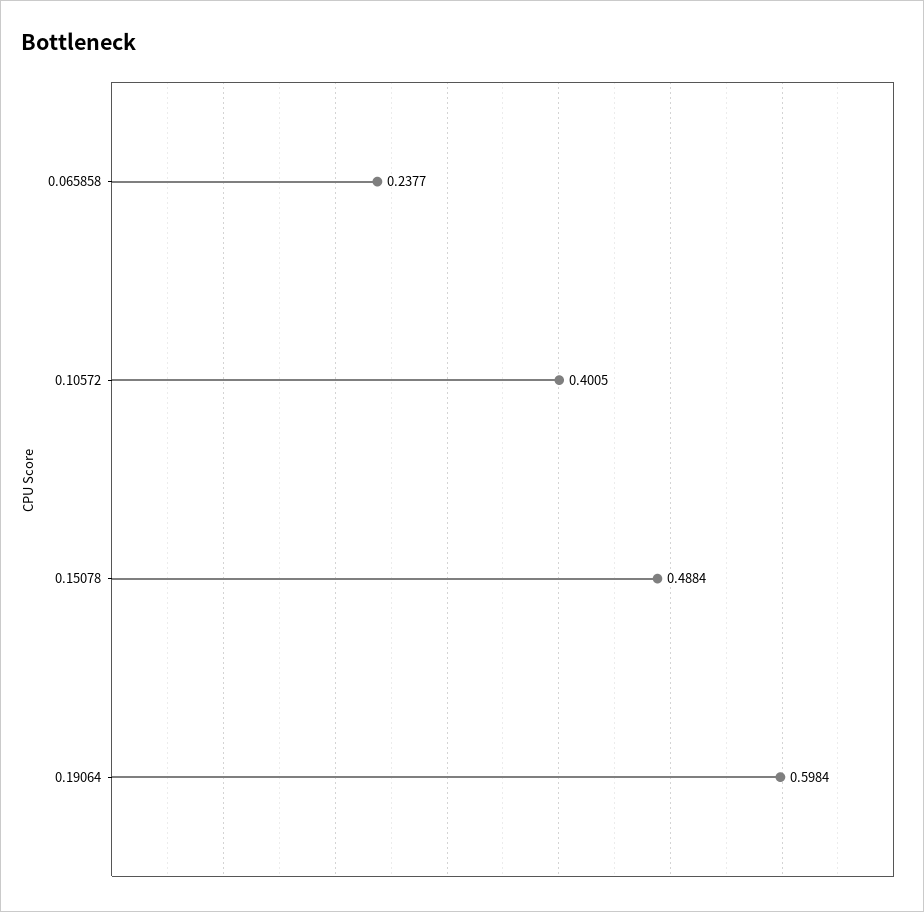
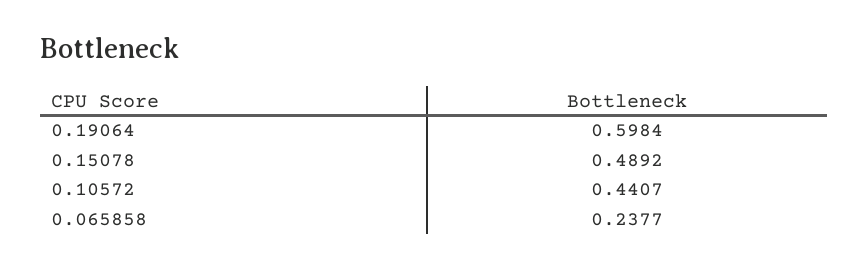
0.10572: 0.4005 -> 0.4407
0.15078: 0.4884 -> 0.4892

